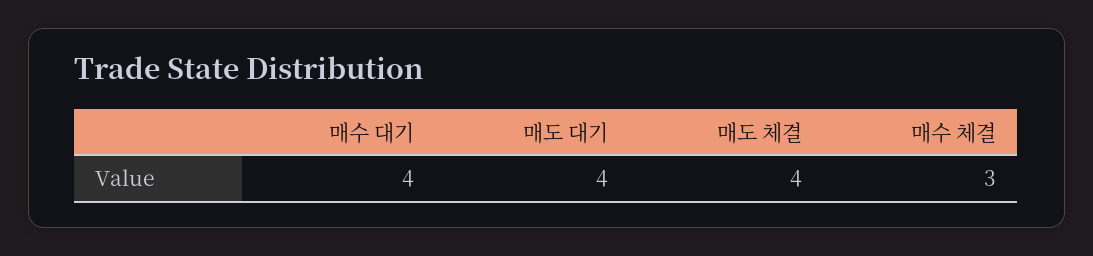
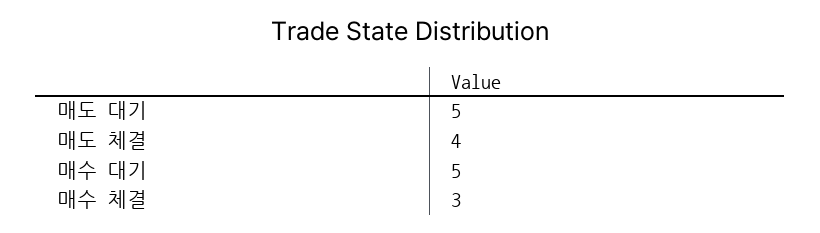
매수 대기: 4 -> 5
매도 대기: 4 -> 5

